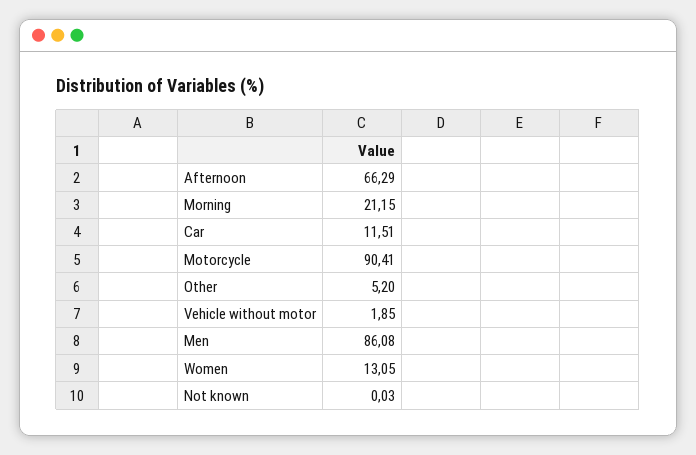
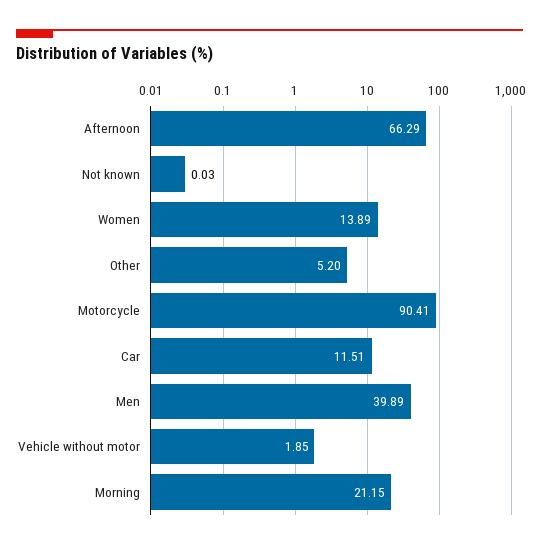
Men: 86.08 -> 39.89
Women: 13.05 -> 13.89

